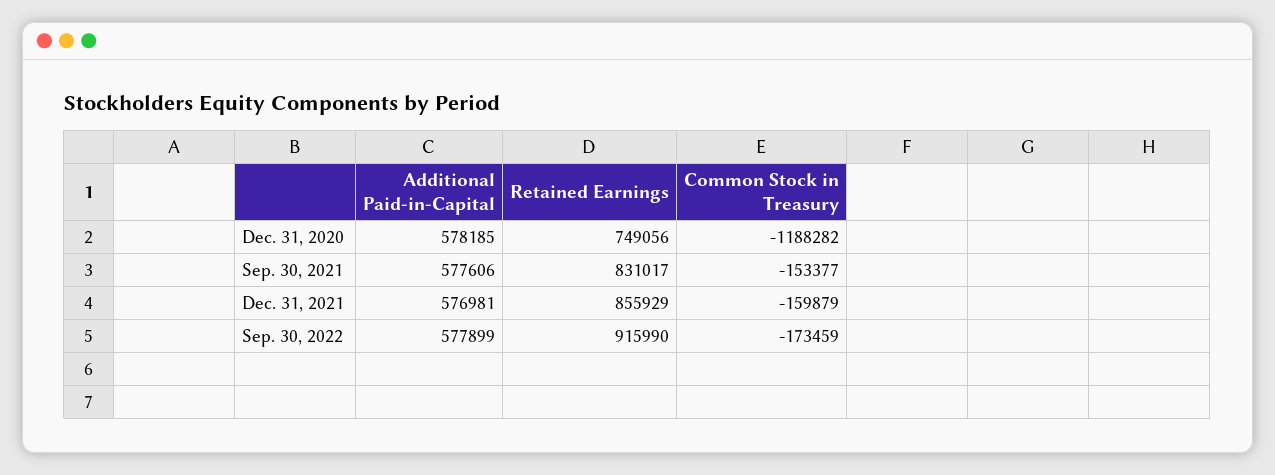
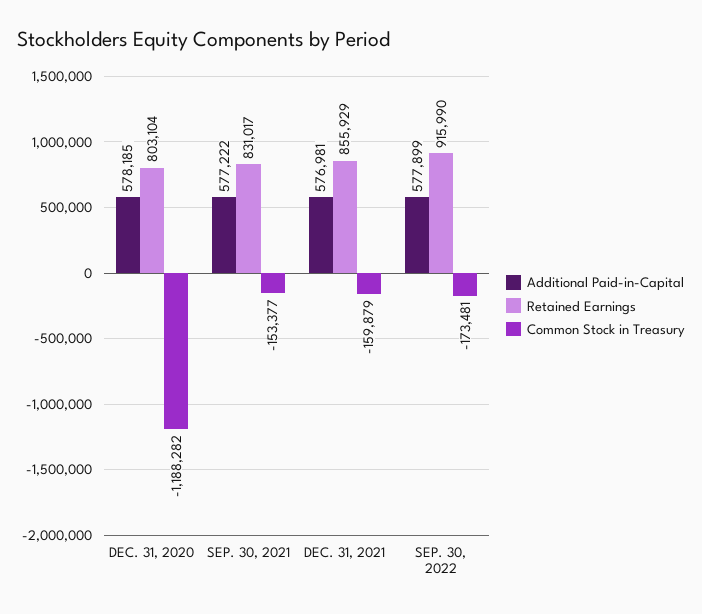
Retained Earnings, Dec. 31, 2020: 749056 -> 803104
Additional Paid-in-Capital, Sep. 30, 2021: 577606 -> 577222
Common Stock in Treasury, Sep. 30, 2022: -173459 -> -173481

